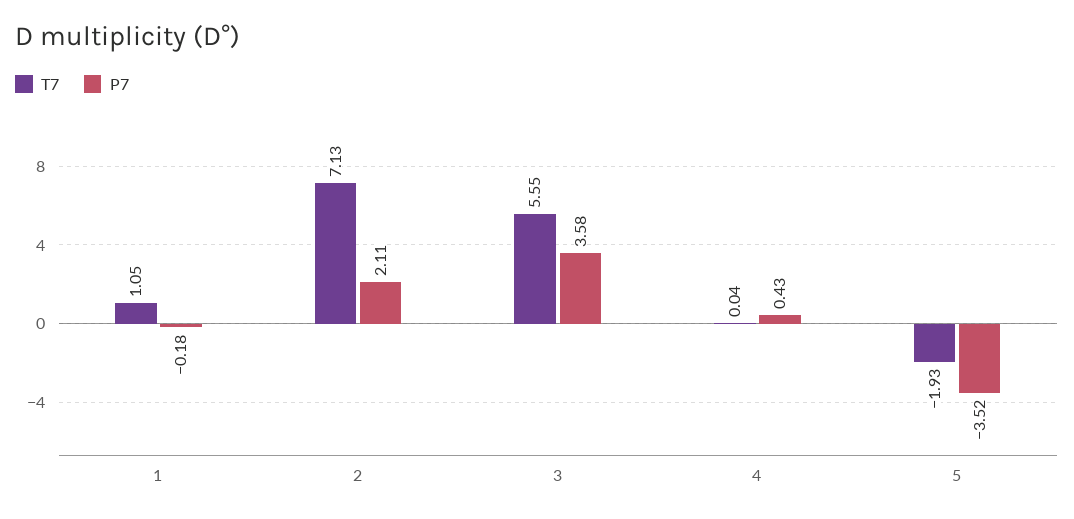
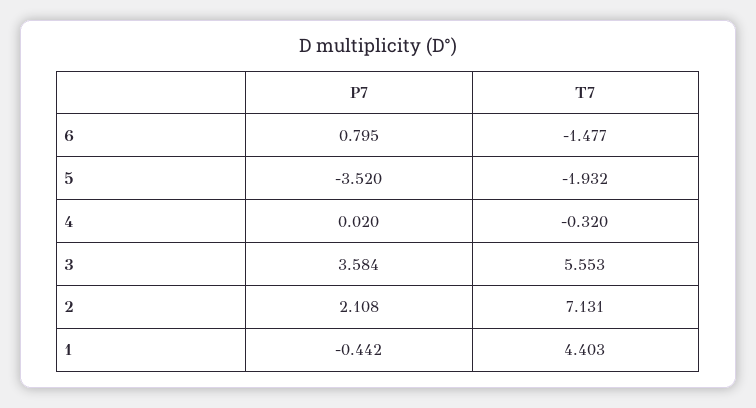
T7, 1: 1.05 -> 4.403
P7, 1: -0.18 -> -0.442
T7, 4: 0.04 -> -0.32
P7, 4: 0.43 -> 0.02
P7, 6: none -> 0.795
T7, 6: none -> -1.477

